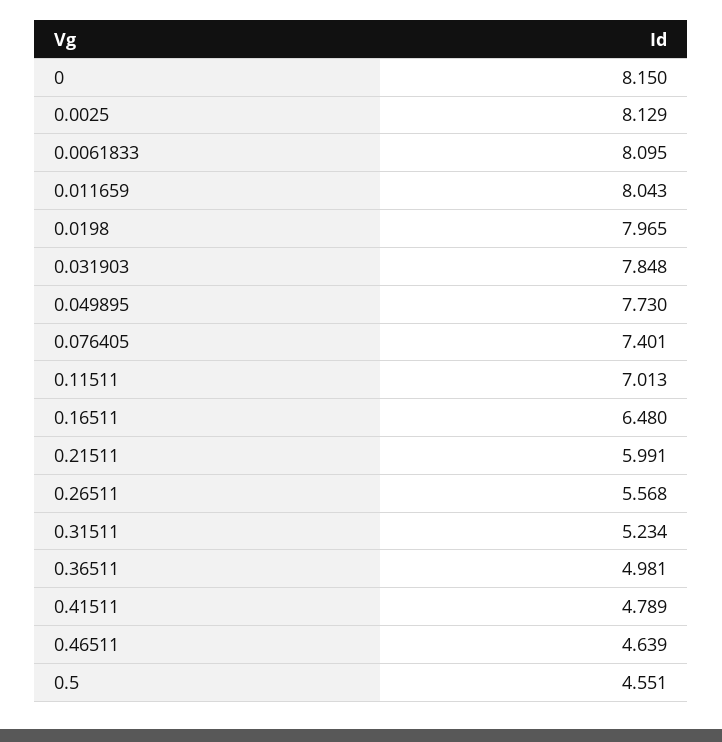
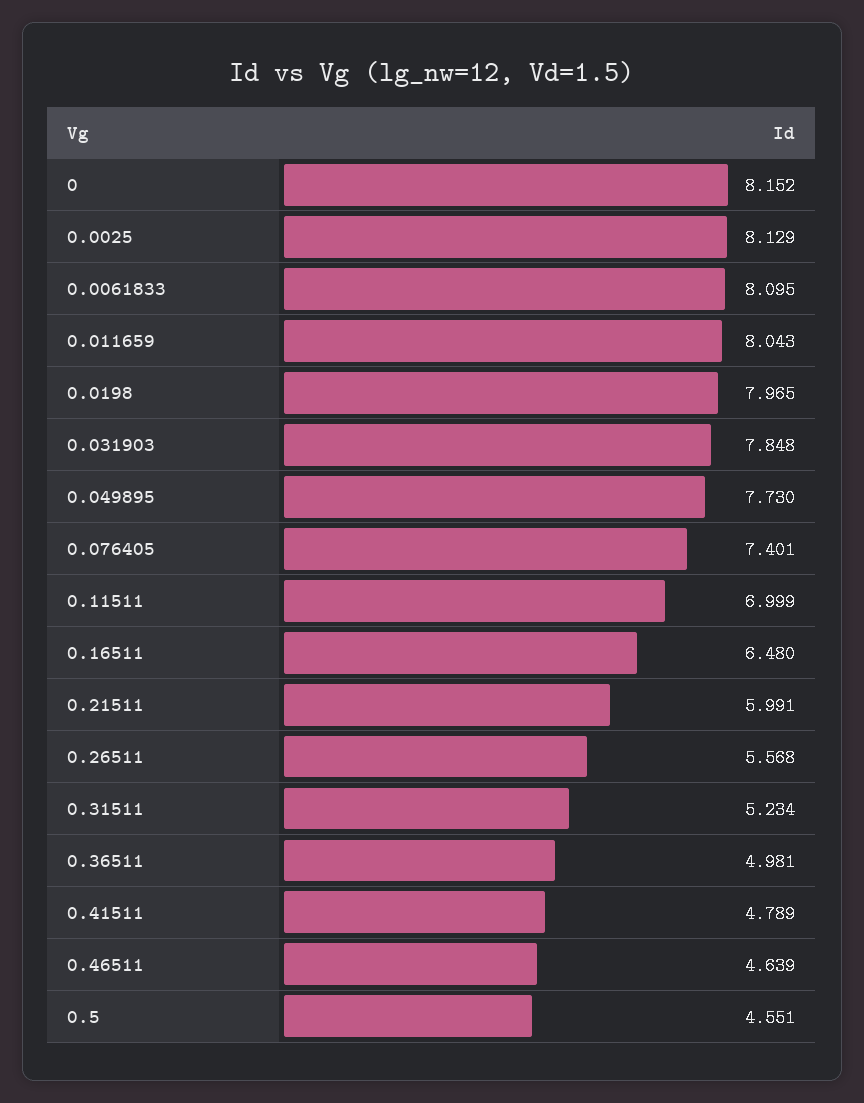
0: 8.15 -> 8.152
0.11511: 7.013 -> 6.999

